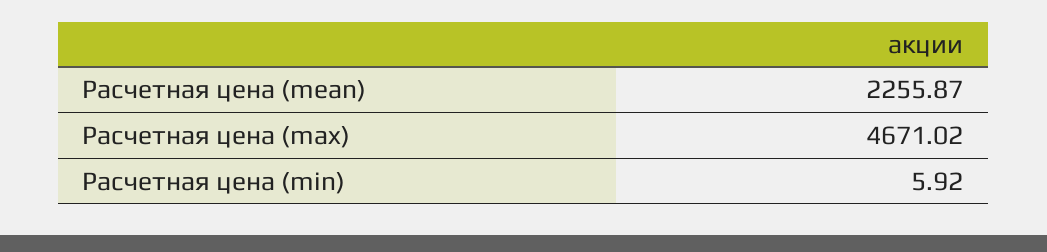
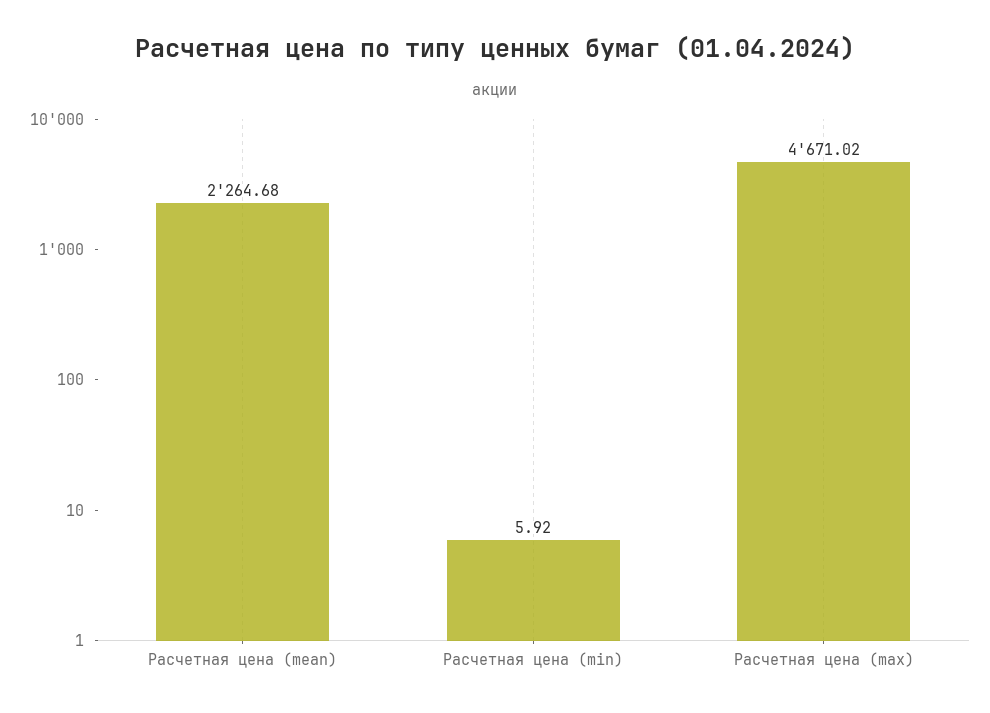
Расчетная цена (mean): 2255.87 -> 2264.68

